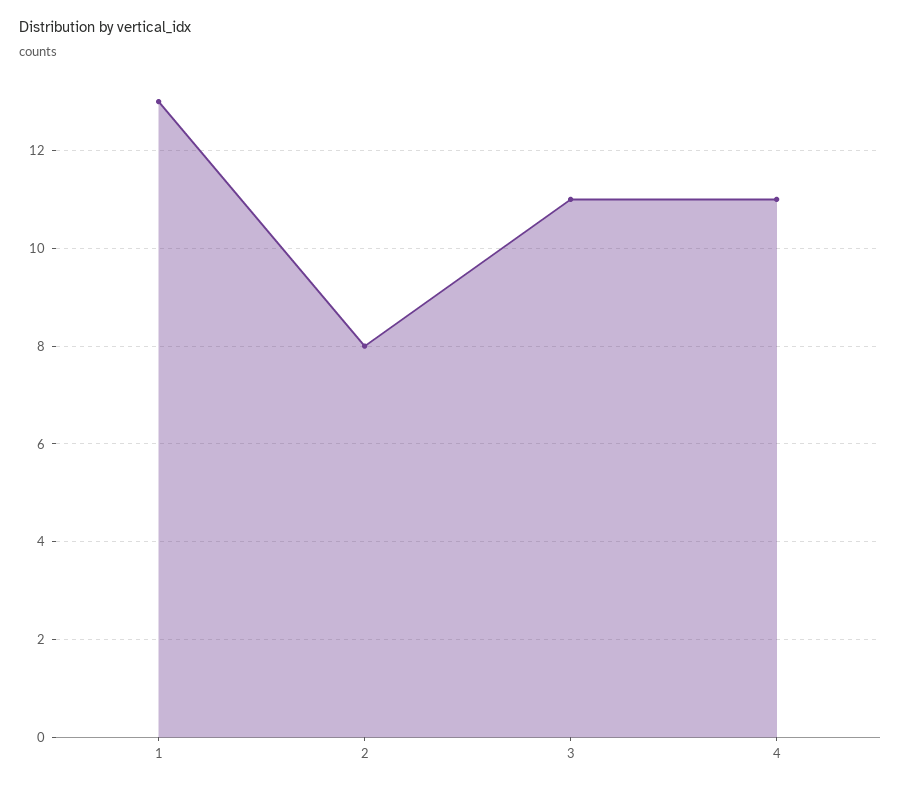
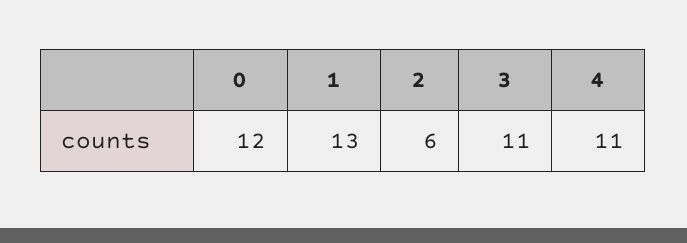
2: 8 -> 6
0: none -> 12

